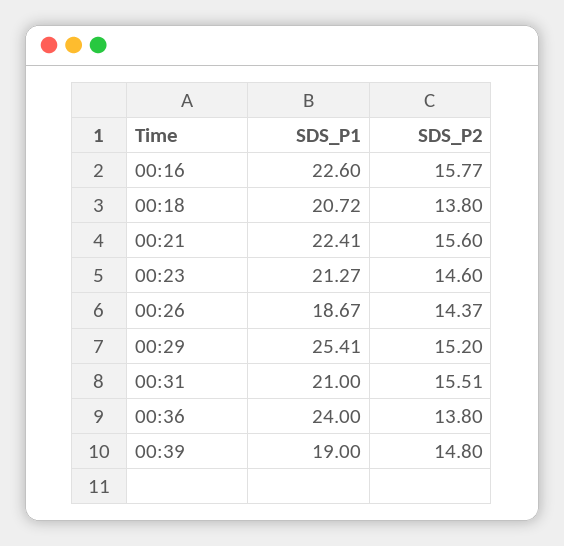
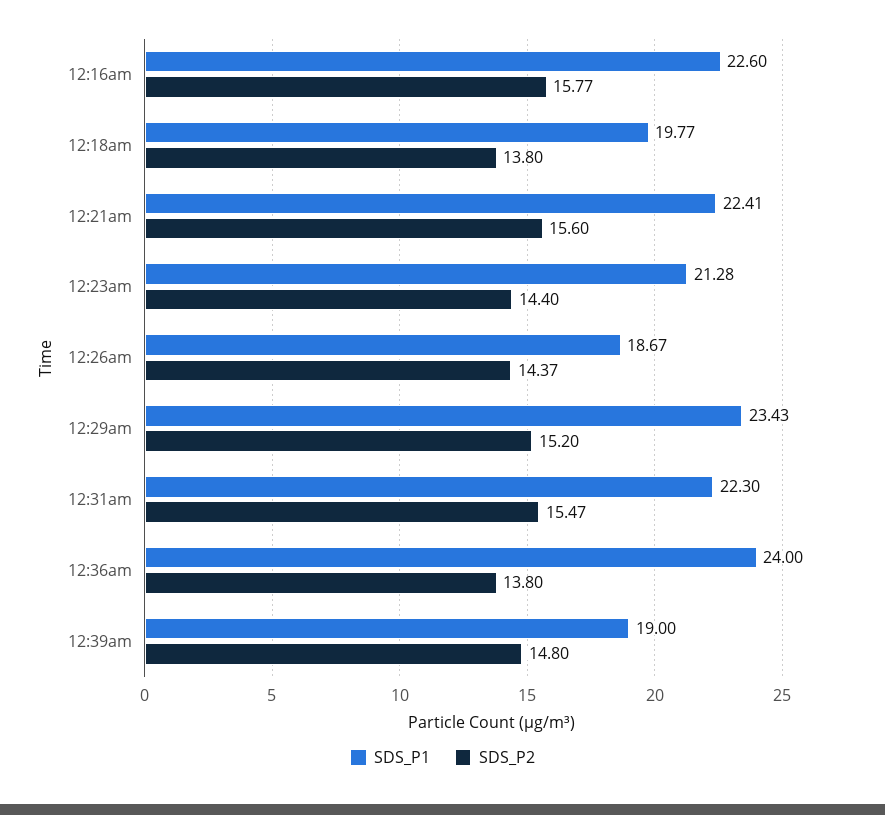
SDS_P1, 00:18: 20.72 -> 19.77
SDS_P1, 00:23: 21.27 -> 21.28
SDS_P2, 00:23: 14.6 -> 14.4
SDS_P1, 00:29: 25.41 -> 23.43
SDS_P1, 00:31: 21 -> 22.3
SDS_P2, 00:31: 15.51 -> 15.47

